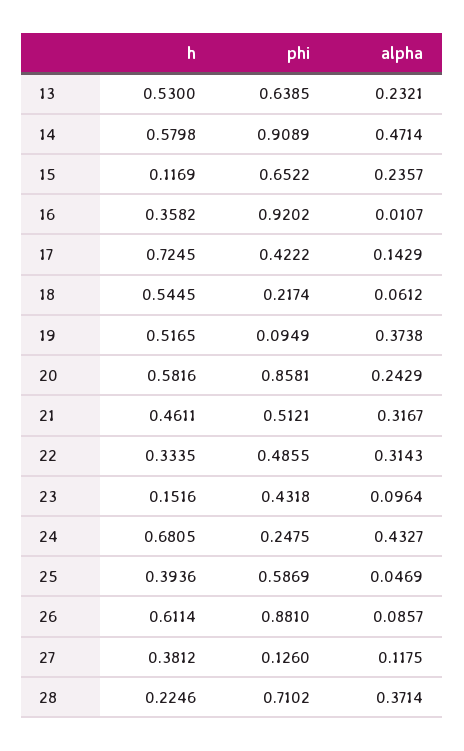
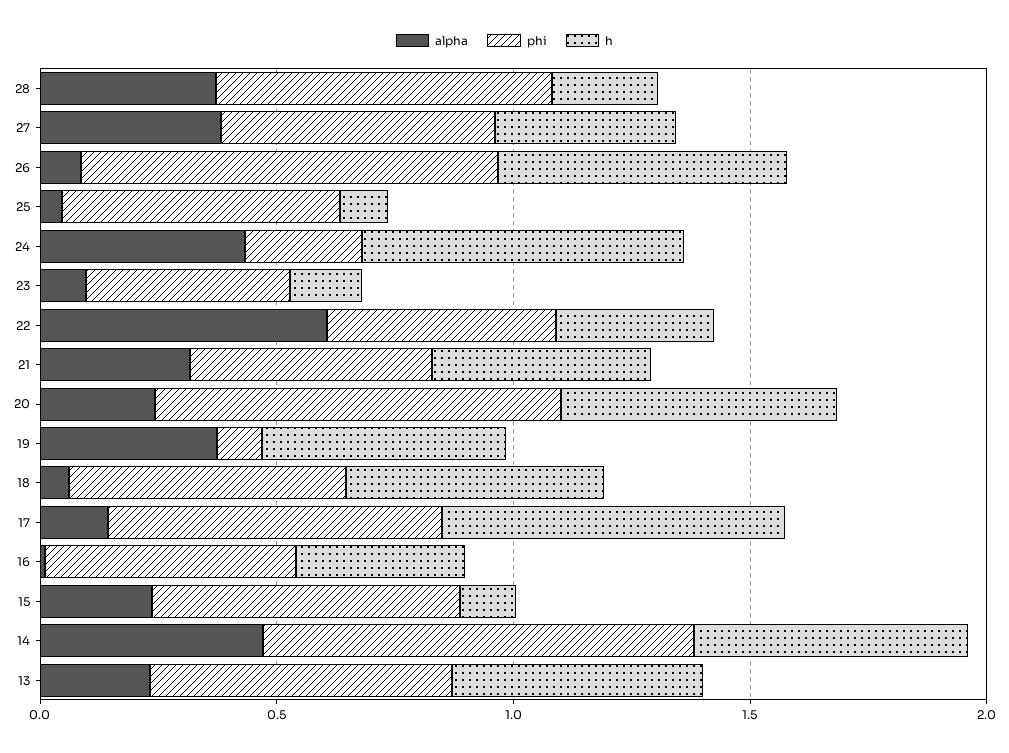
phi, 16: 0.9202 -> 0.5
phi, 17: 0.4222 -> 0.7
phi, 18: 0.2174 -> 0.6
alpha, 22: 0.3143 -> 0.6
h, 25: 0.3936 -> 0.1
phi, 27: 0.126 -> 0.6
alpha, 27: 0.1175 -> 0.4

